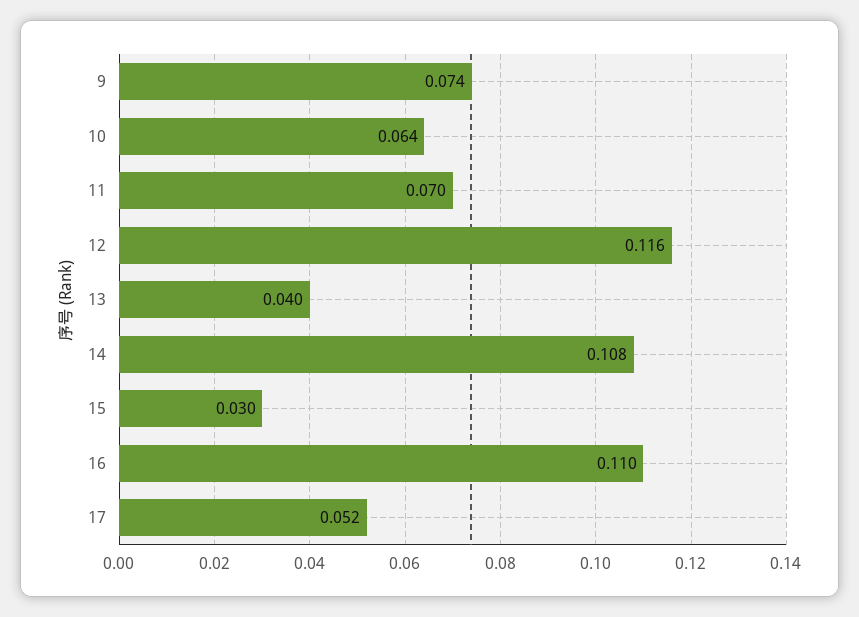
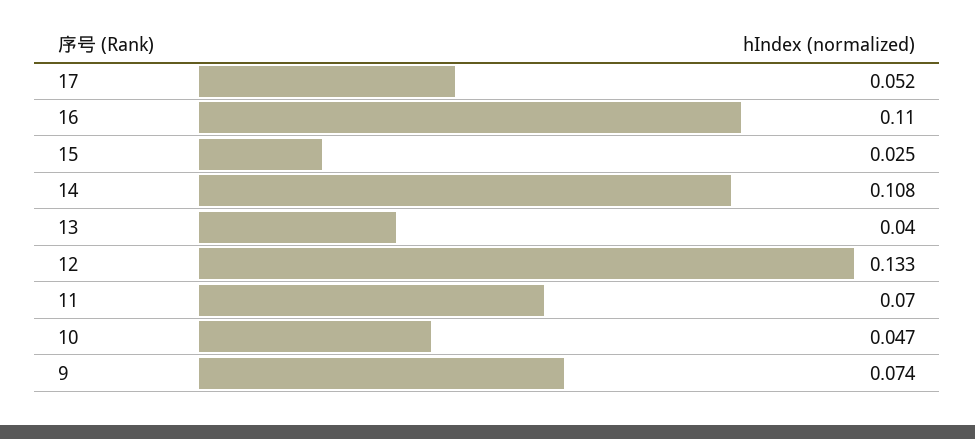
10: 0.064 -> 0.047
12: 0.116 -> 0.133
15: 0.03 -> 0.025

